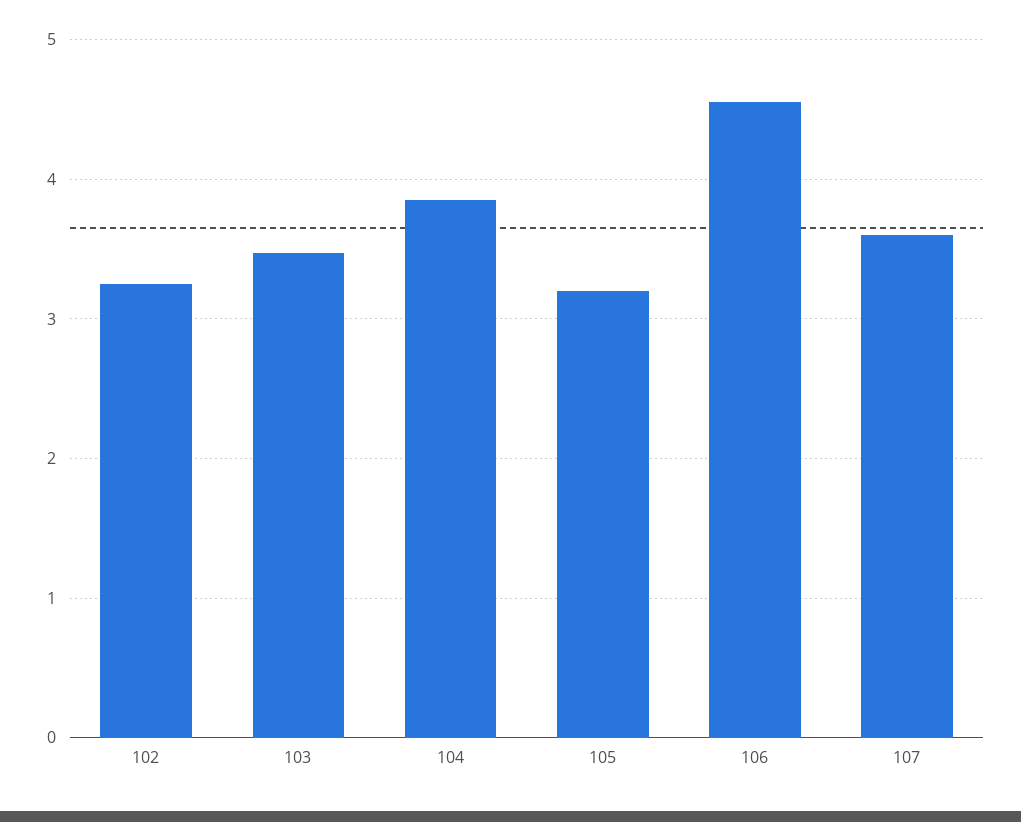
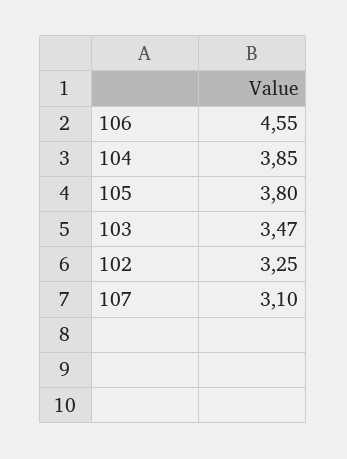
105: 3.2 -> 3.8
107: 3.6 -> 3.1

